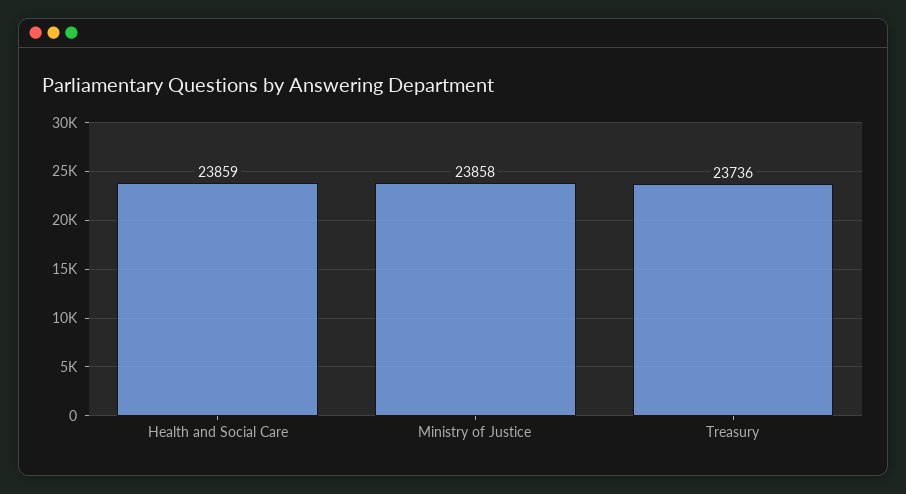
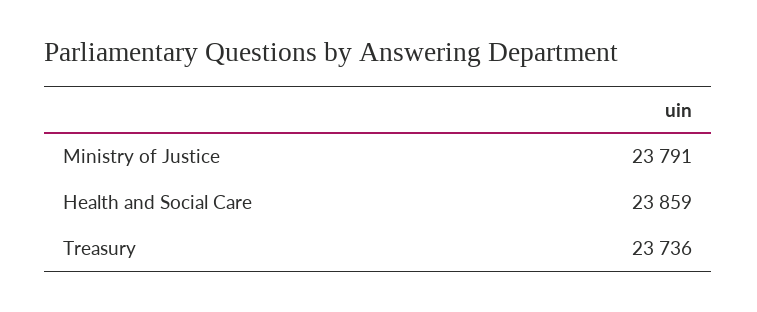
Ministry of Justice: 23858 -> 23791

